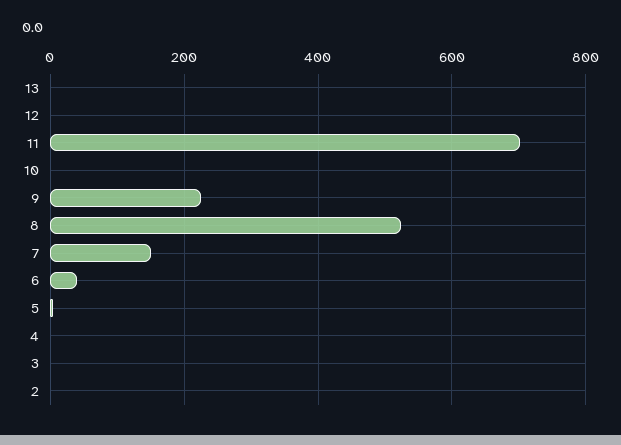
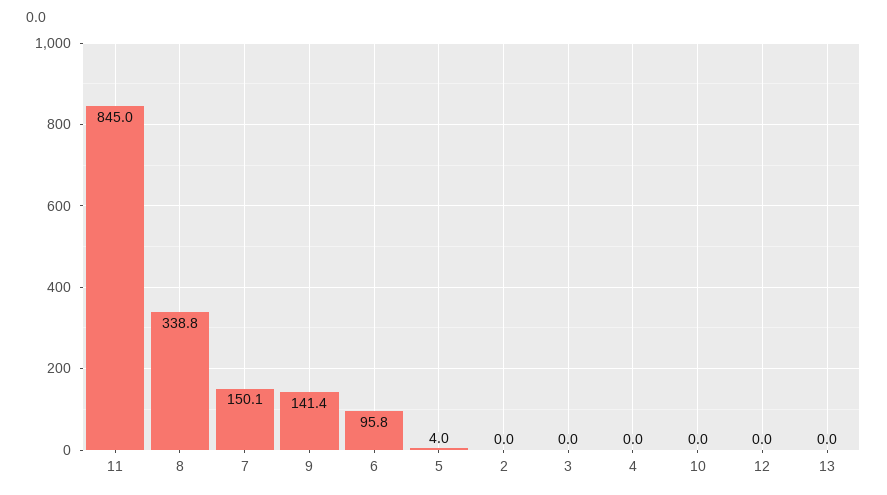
11: 700 -> 845
9: 220 -> 141.4
8: 520 -> 338.8
6: 40 -> 95.8

